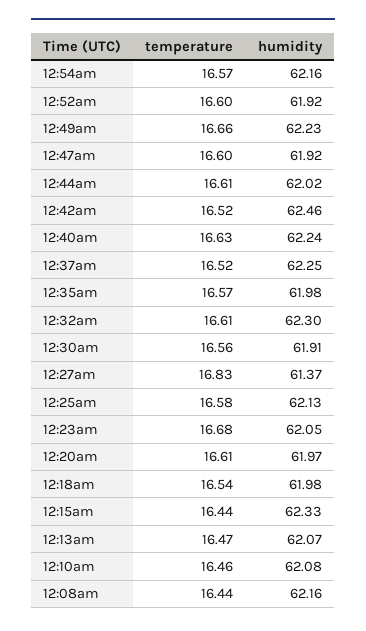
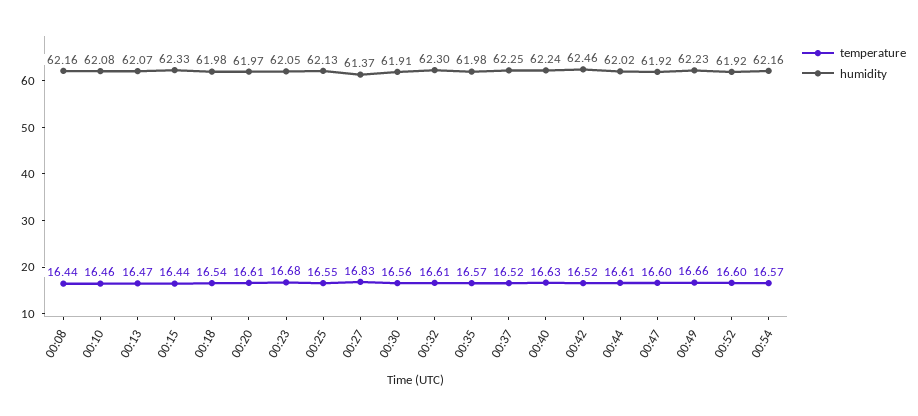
temperature, 12:25am: 16.58 -> 16.55

